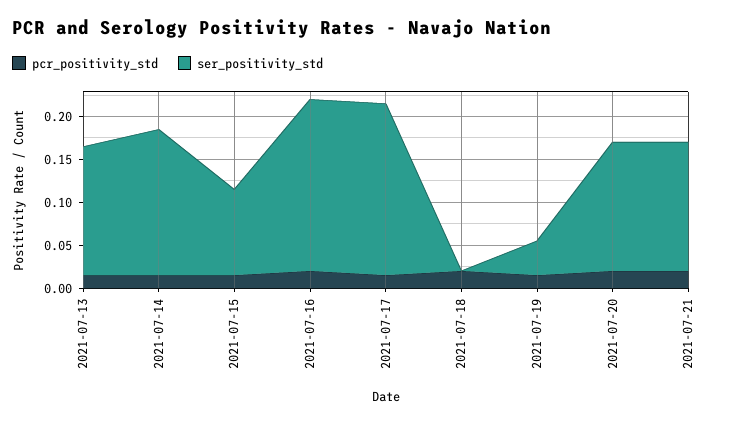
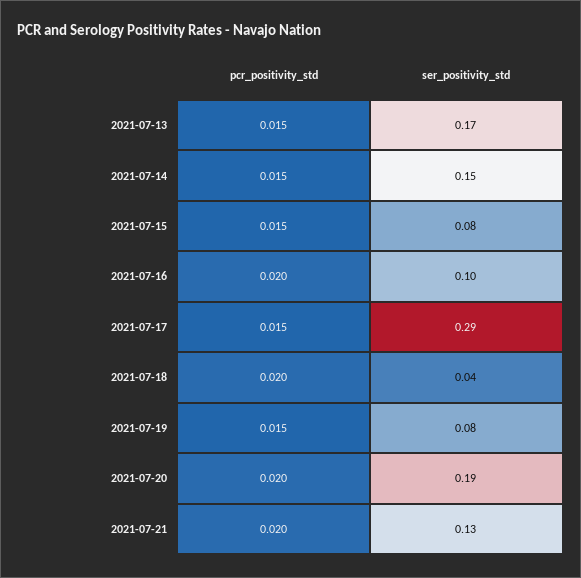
ser_positivity_std, 2021-07-13: 0.15 -> 0.17
ser_positivity_std, 2021-07-14: 0.17 -> 0.15
ser_positivity_std, 2021-07-15: 0.1 -> 0.08
ser_positivity_std, 2021-07-16: 0.2 -> 0.1
ser_positivity_std, 2021-07-17: 0.2 -> 0.29
ser_positivity_std, 2021-07-18: 0 -> 0.04
ser_positivity_std, 2021-07-19: 0.04 -> 0.08
ser_positivity_std, 2021-07-20: 0.15 -> 0.19
ser_positivity_std, 2021-07-21: 0.15 -> 0.13

